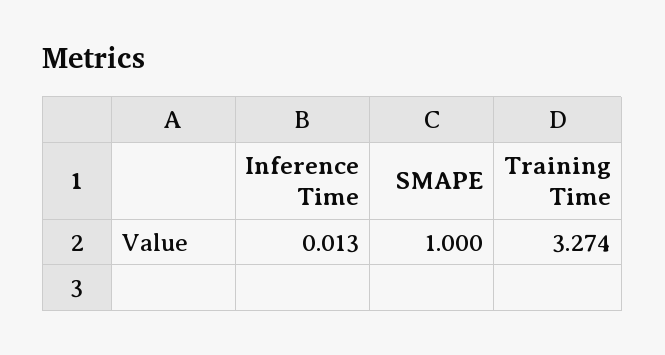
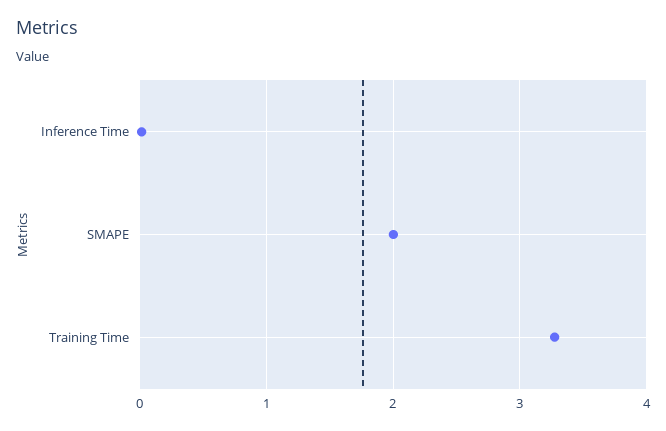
SMAPE: 1 -> 2

